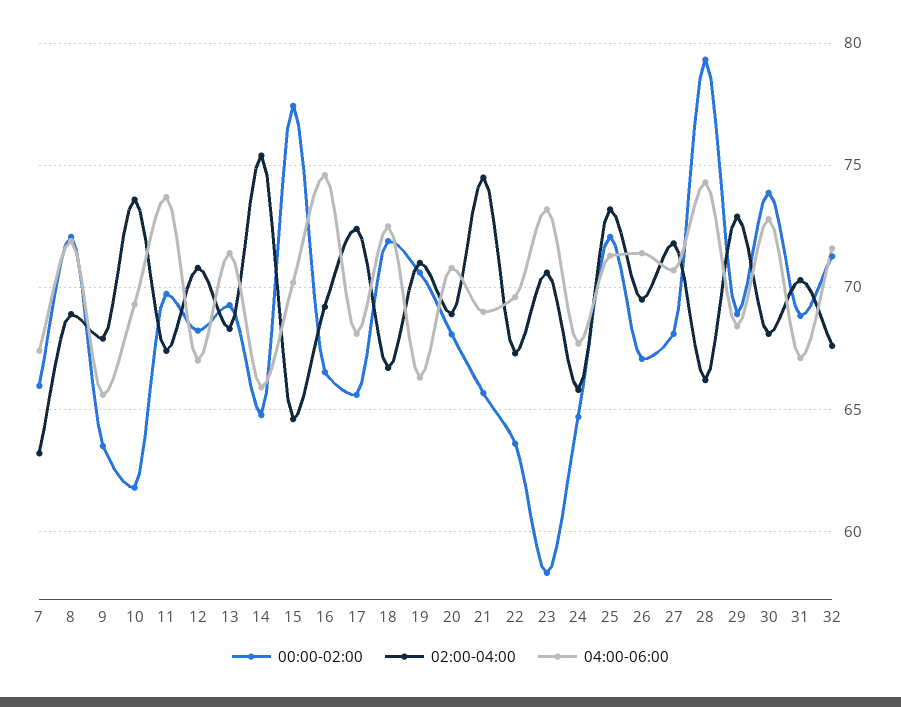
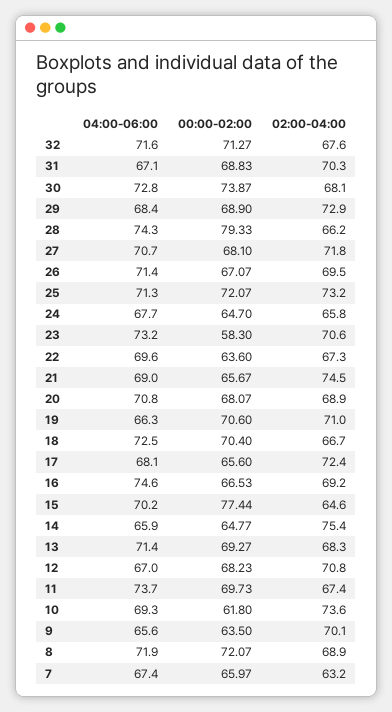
02:00-04:00, 9: 68 -> 70.1
00:00-02:00, 18: 72 -> 70.4

